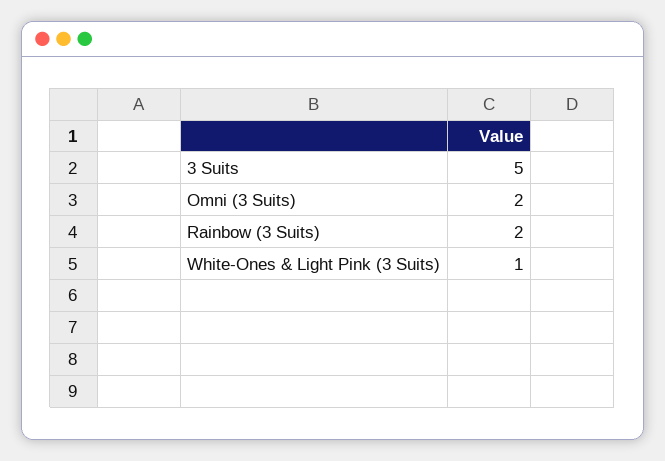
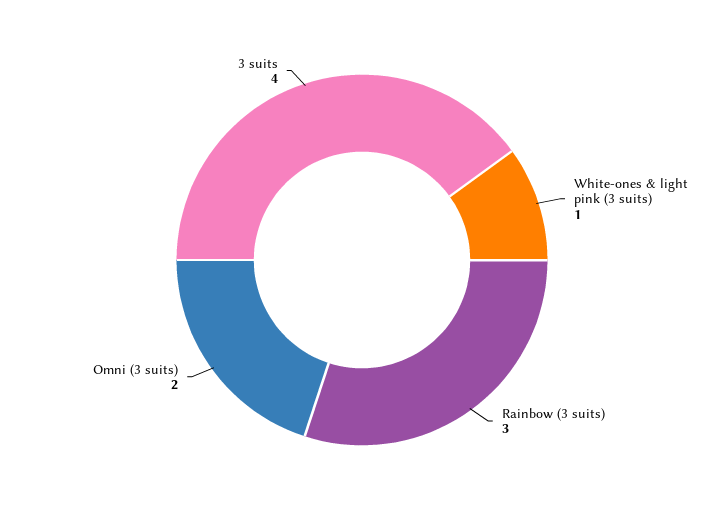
3 Suits: 5 -> 4
Rainbow (3 Suits): 2 -> 3

